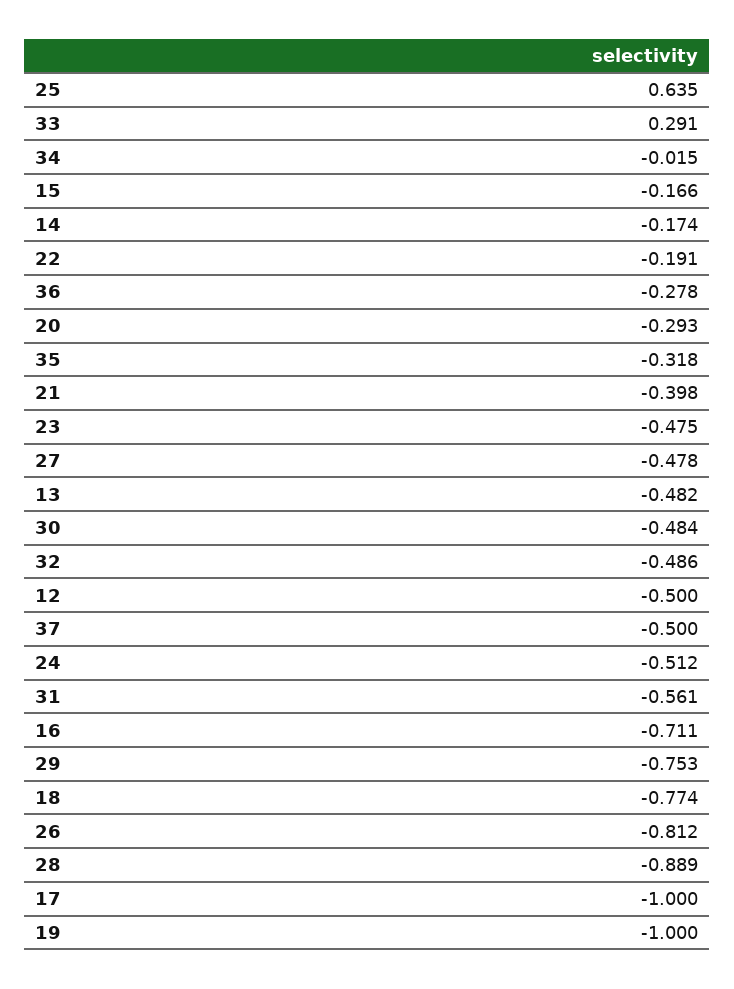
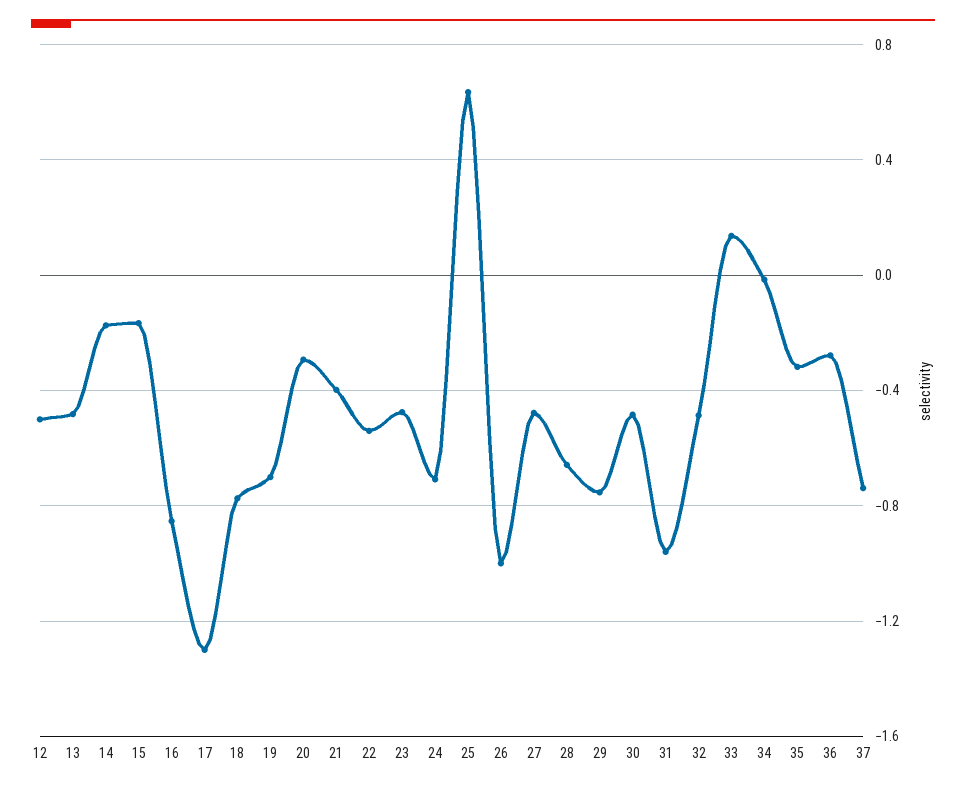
33: 0.291 -> 0.15
22: -0.191 -> -0.55
37: -0.5 -> -0.75
24: -0.512 -> -0.7
31: -0.561 -> -0.95
16: -0.711 -> -0.85
26: -0.812 -> -1
28: -0.889 -> -0.65
17: -1 -> -1.3
19: -1 -> -0.7

